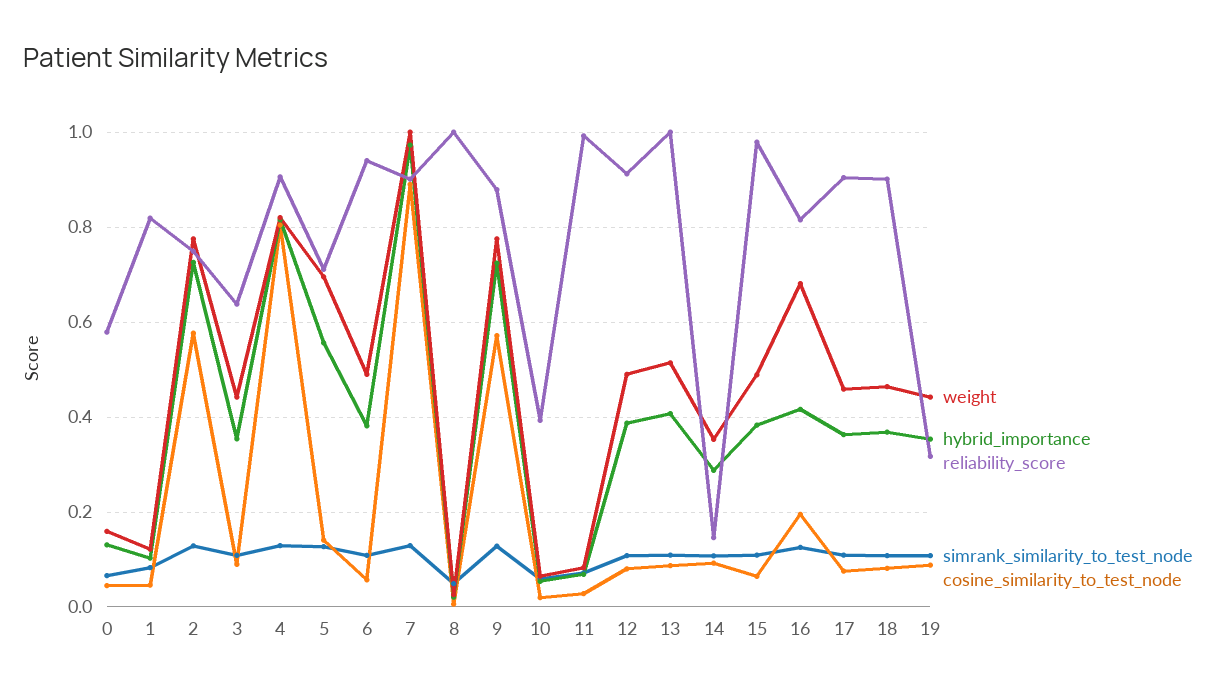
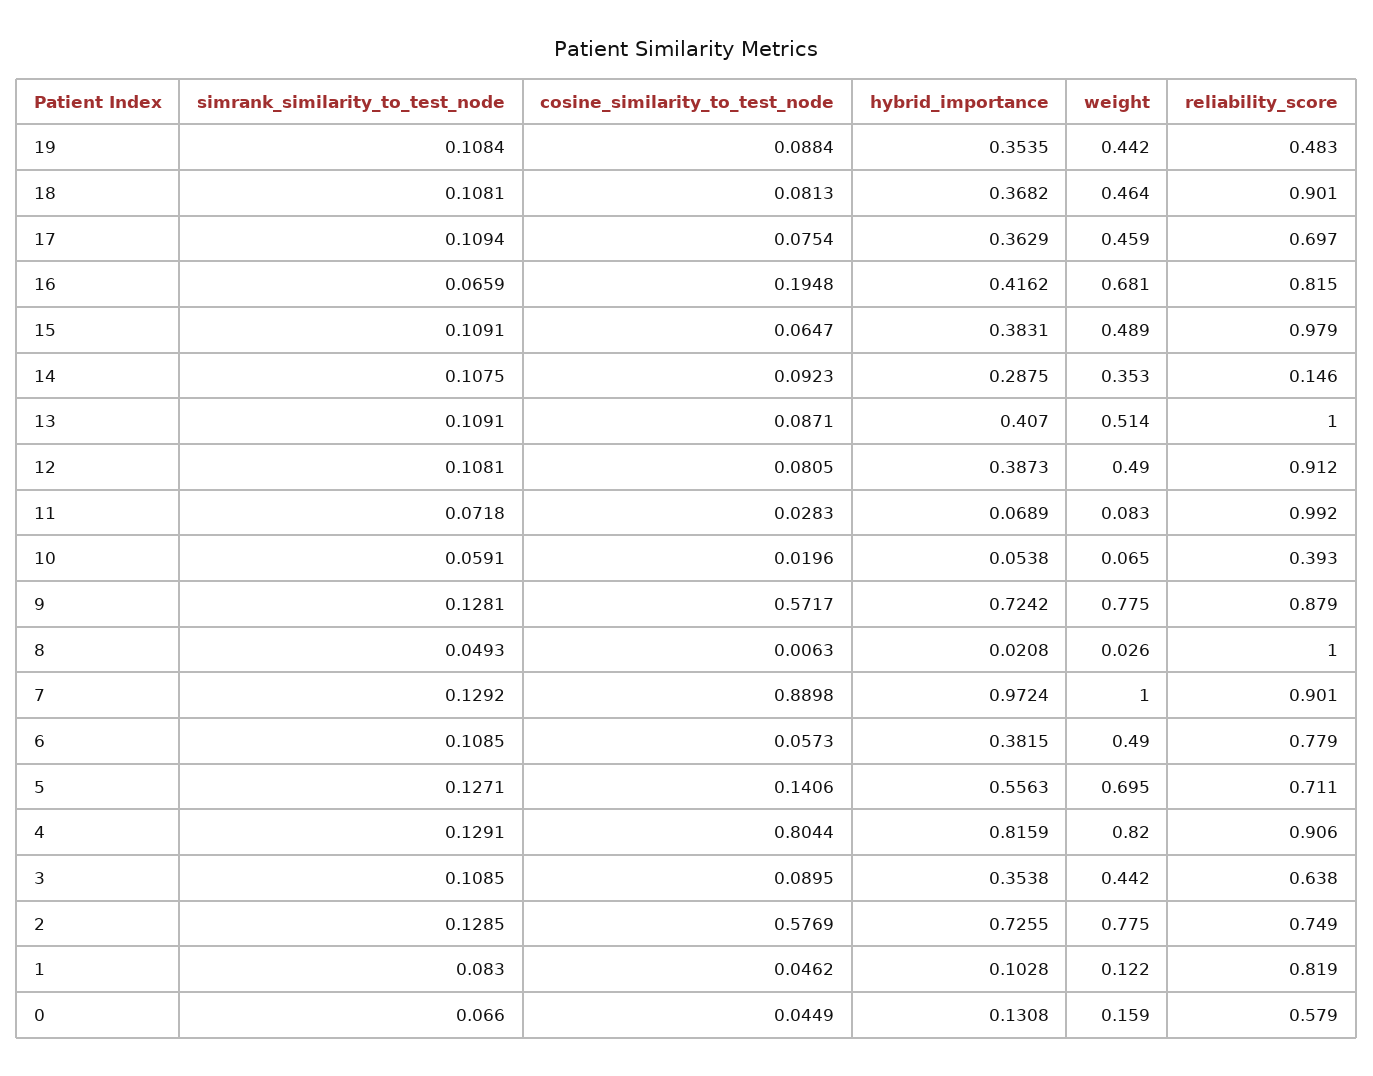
reliability_score, 6: 0.94 -> 0.779
simrank_similarity_to_test_node, 16: 0.12 -> 0.0659
reliability_score, 17: 0.9 -> 0.697
reliability_score, 19: 0.32 -> 0.483

